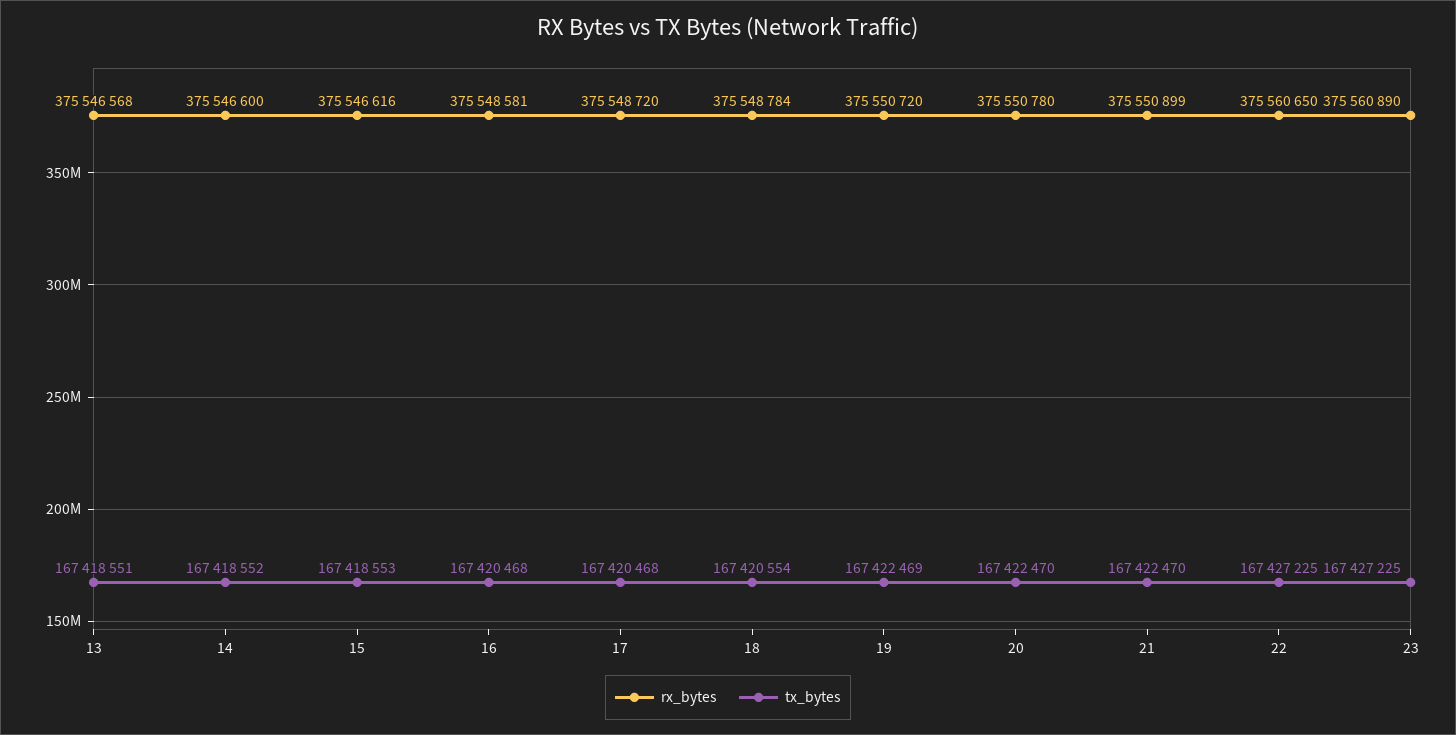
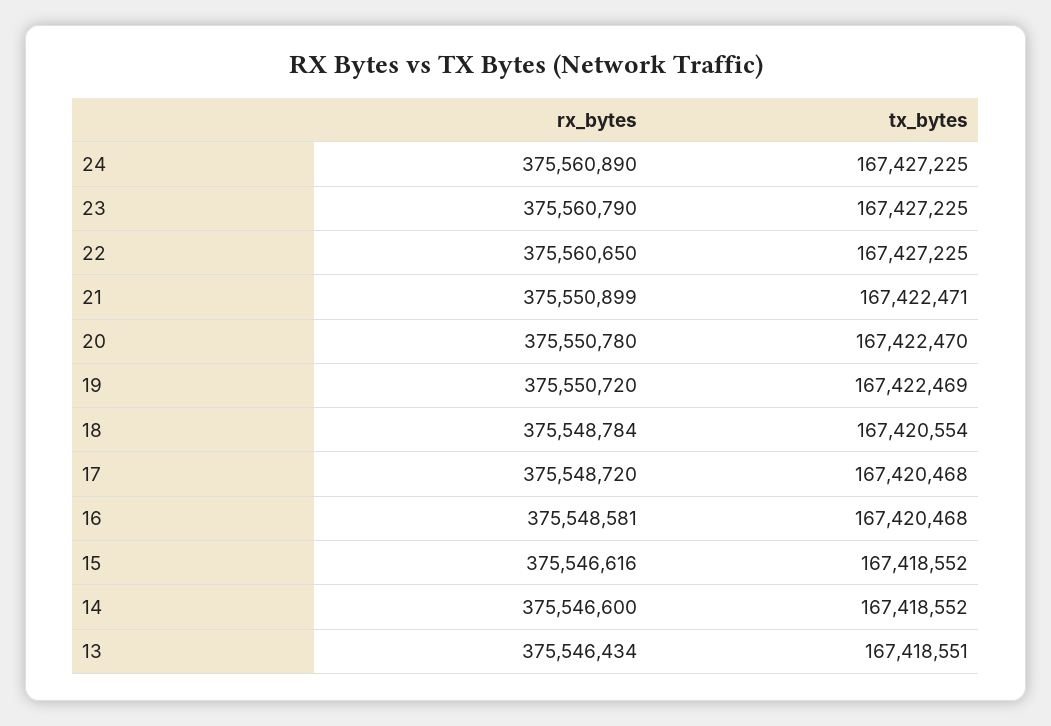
rx_bytes, 13: 375546568 -> 375546434
tx_bytes, 15: 167418553 -> 167418552
tx_bytes, 21: 167422470 -> 167422471
rx_bytes, 23: 375560890 -> 375560790
rx_bytes, 24: none -> 375560890
tx_bytes, 24: none -> 167427225

